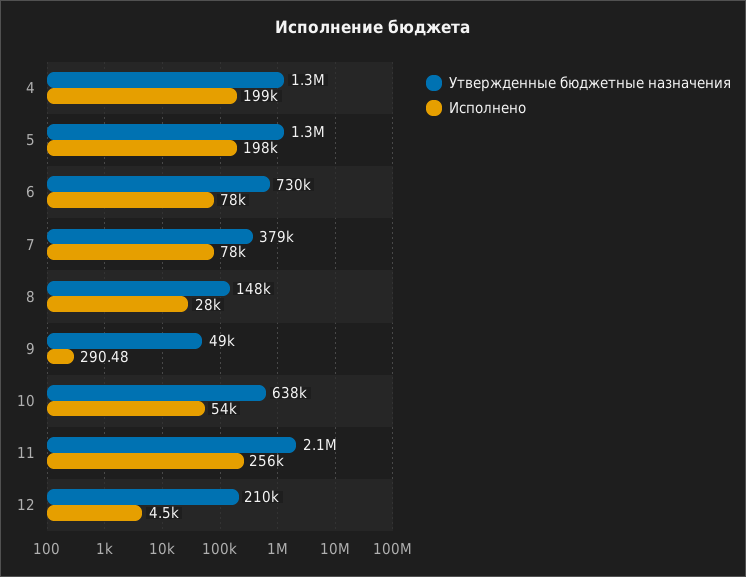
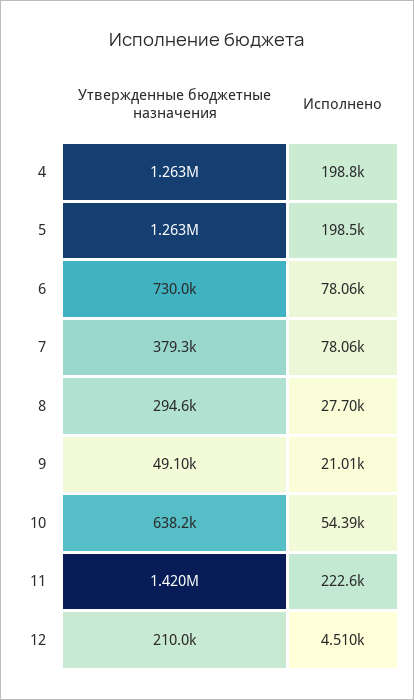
Утвержденные бюджетные назначения, 8: 148000 -> 294600
Исполнено, 9: 290.48 -> 21010
Утвержденные бюджетные назначения, 11: 2100000 -> 1420000
Исполнено, 11: 256000 -> 222600

